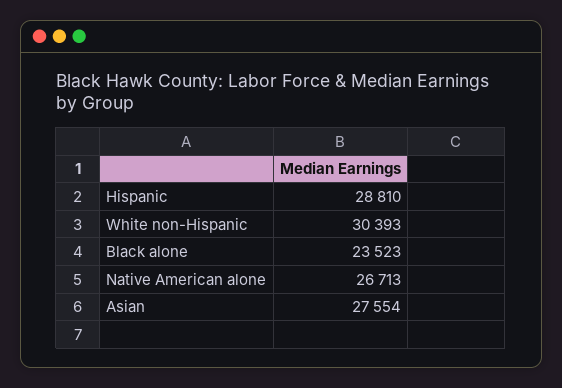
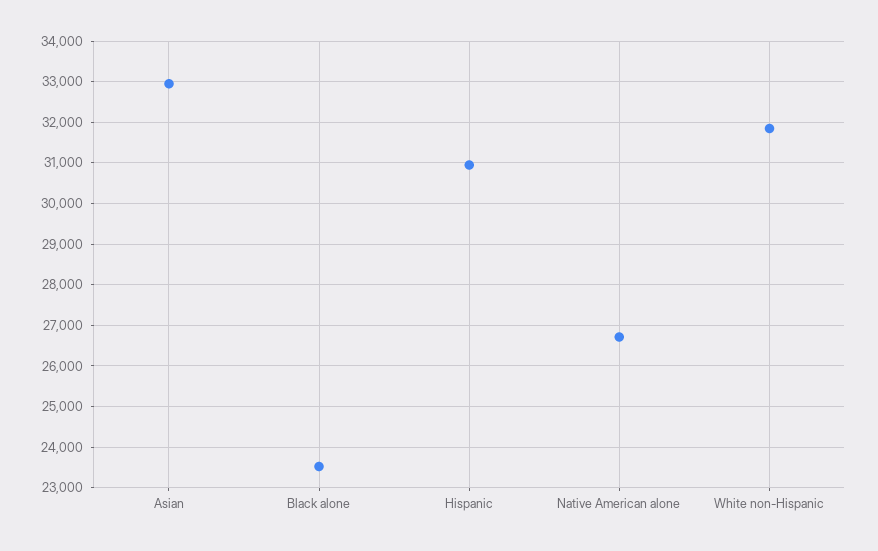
Hispanic: 28810 -> 31000
White non-Hispanic: 30393 -> 31800
Asian: 27554 -> 33000

